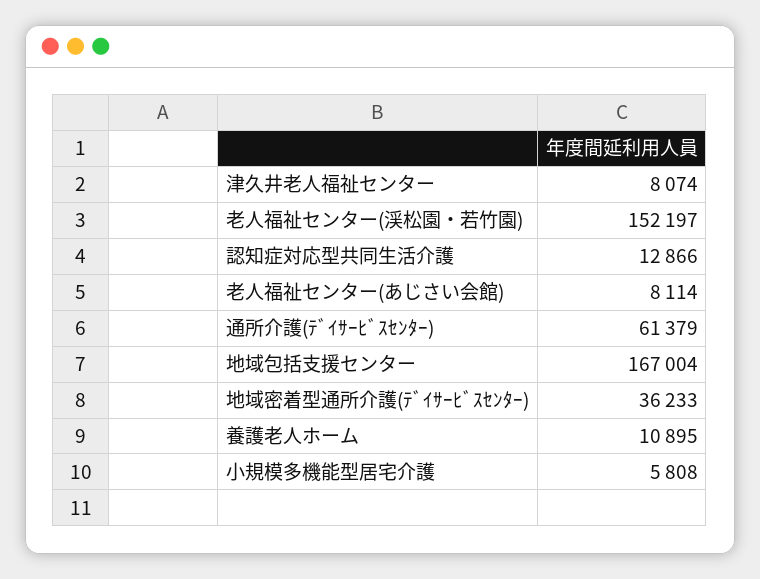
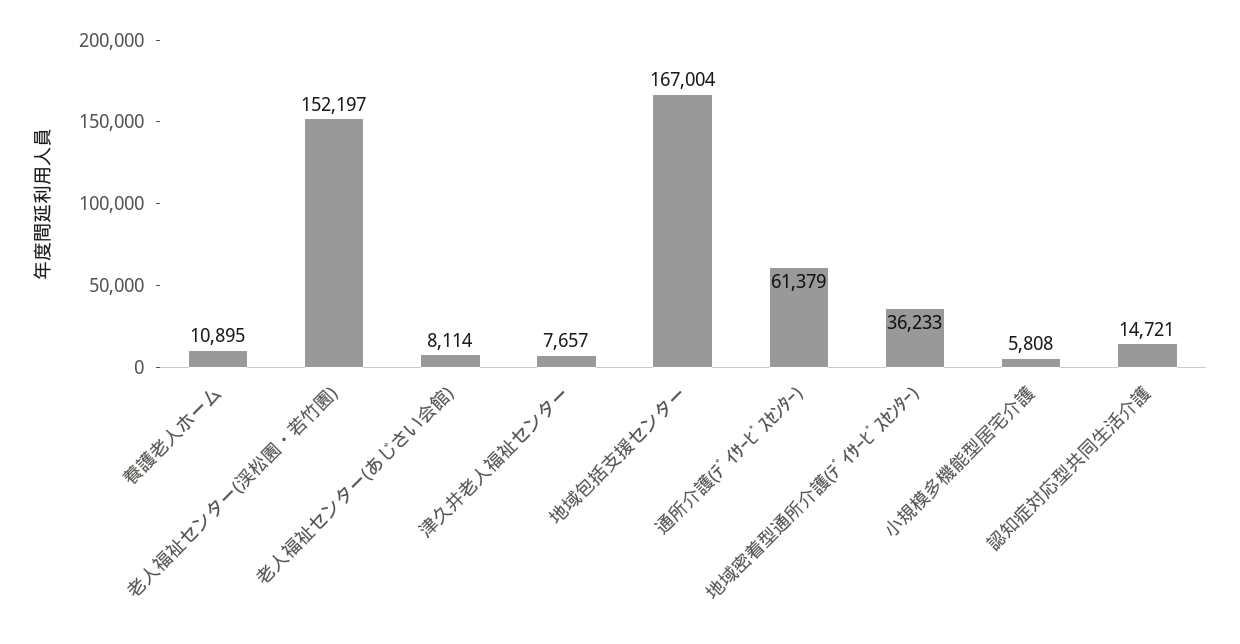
津久井老人福祉センター: 8074 -> 7657
認知症対応型共同生活介護: 12866 -> 14721

